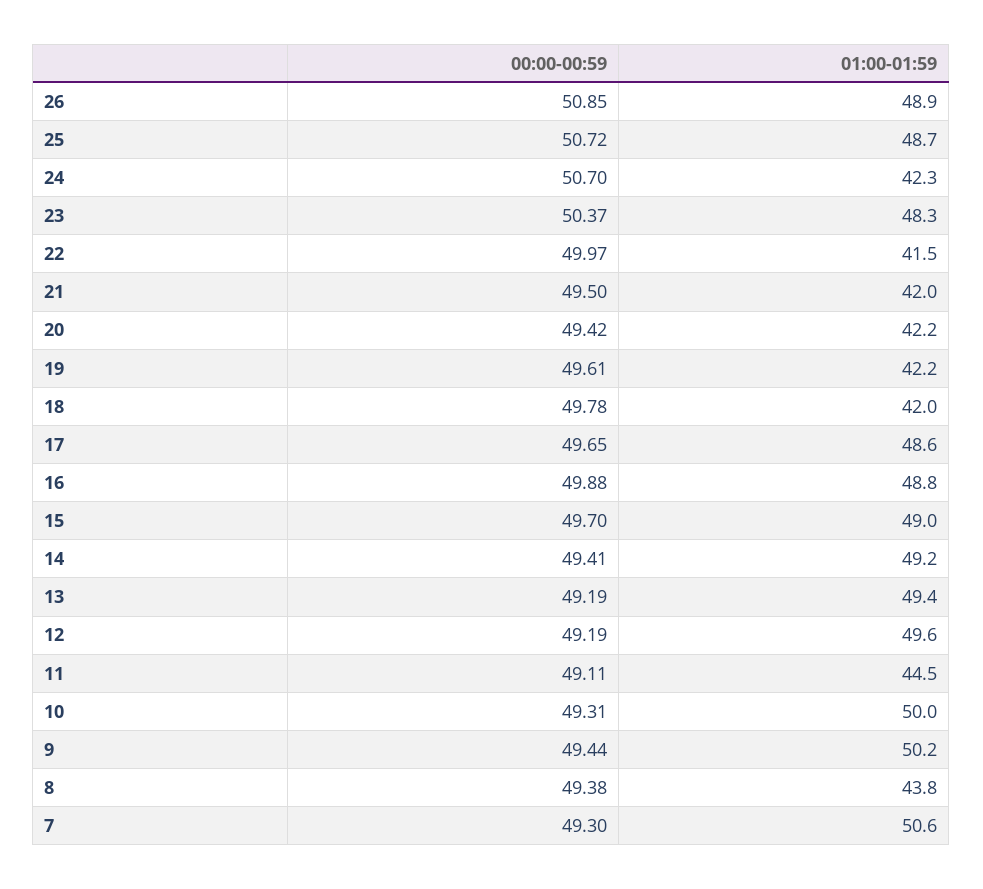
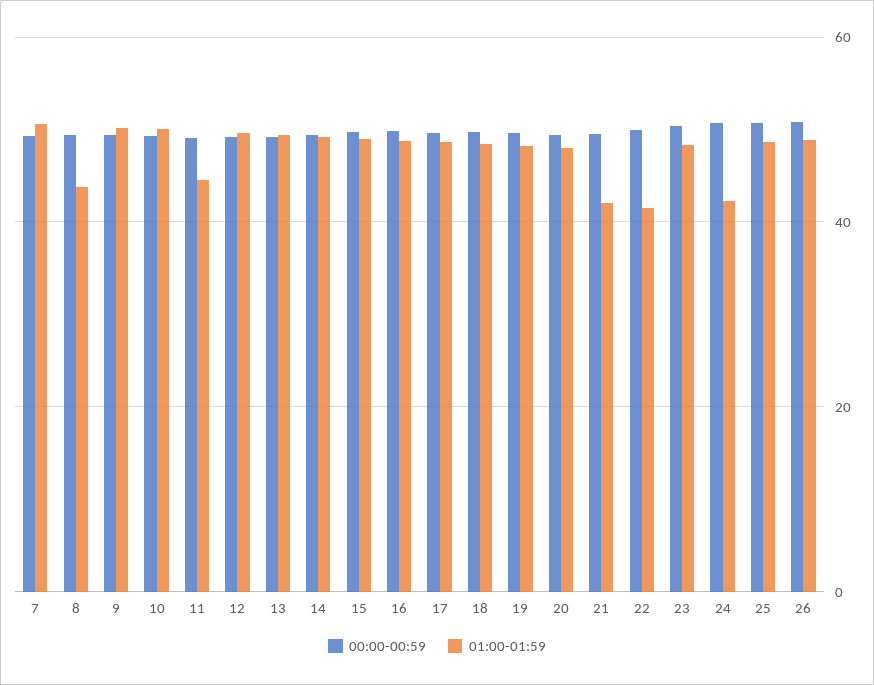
01:00-01:59, 20: 42.2 -> 48
01:00-01:59, 19: 42.2 -> 48
01:00-01:59, 18: 42 -> 48

